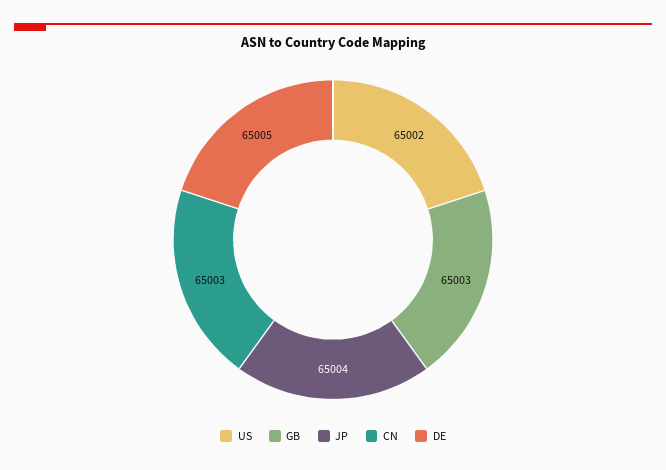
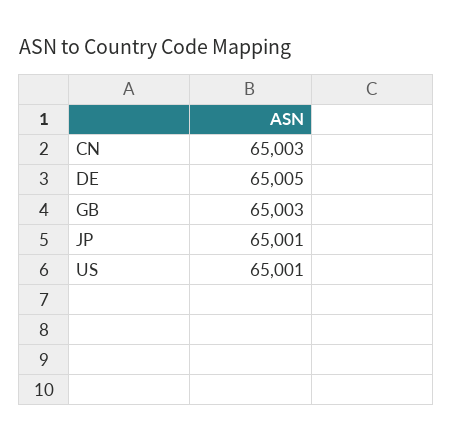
US: 65002 -> 65001
JP: 65004 -> 65001

